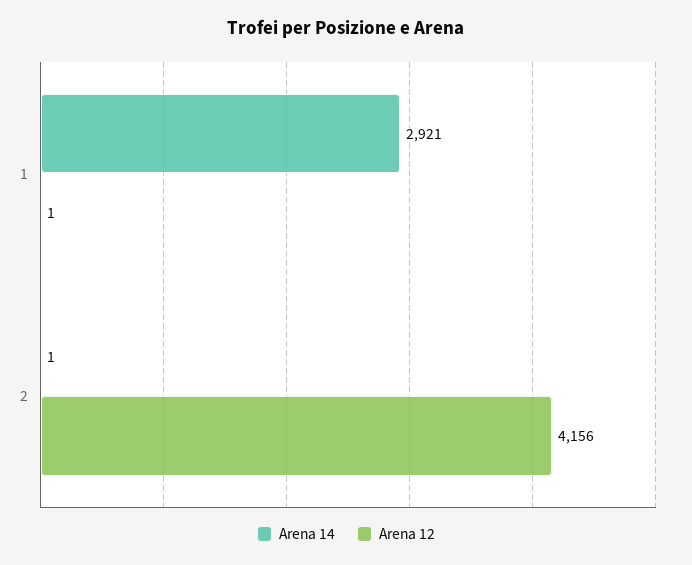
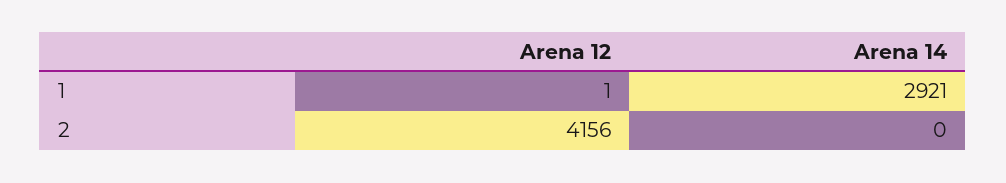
Arena 14, 2: 1 -> 0

